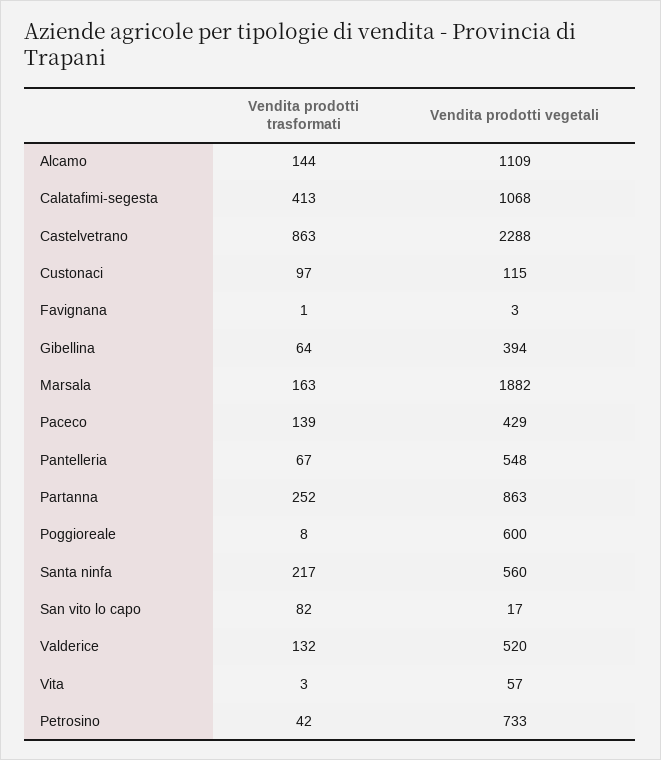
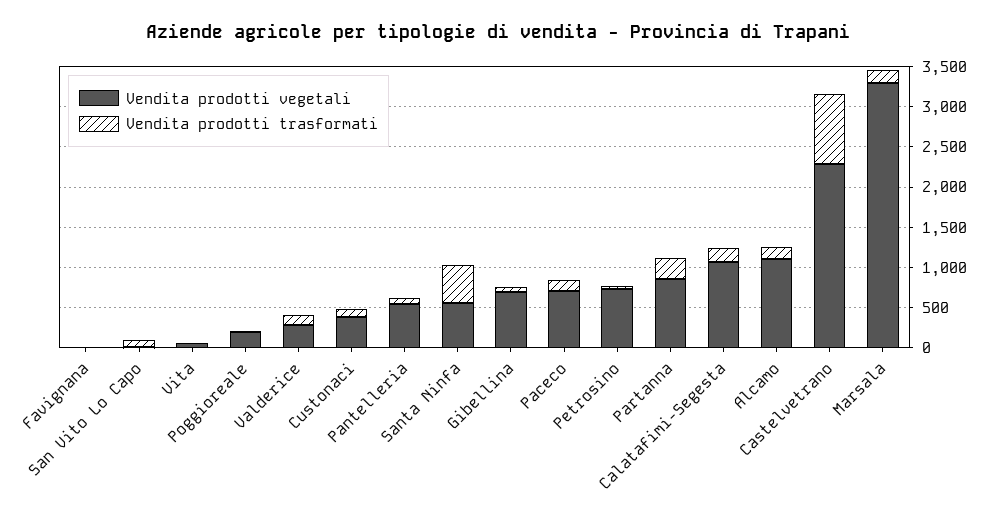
Vendita prodotti trasformati, Calatafimi-segesta: 413 -> 200
Vendita prodotti vegetali, Custonaci: 115 -> 400
Vendita prodotti vegetali, Gibellina: 394 -> 700
Vendita prodotti vegetali, Marsala: 1882 -> 3300
Vendita prodotti vegetali, Paceco: 429 -> 700
Vendita prodotti vegetali, Poggioreale: 600 -> 200
Vendita prodotti trasformati, Santa ninfa: 217 -> 500
Vendita prodotti vegetali, Valderice: 520 -> 300

